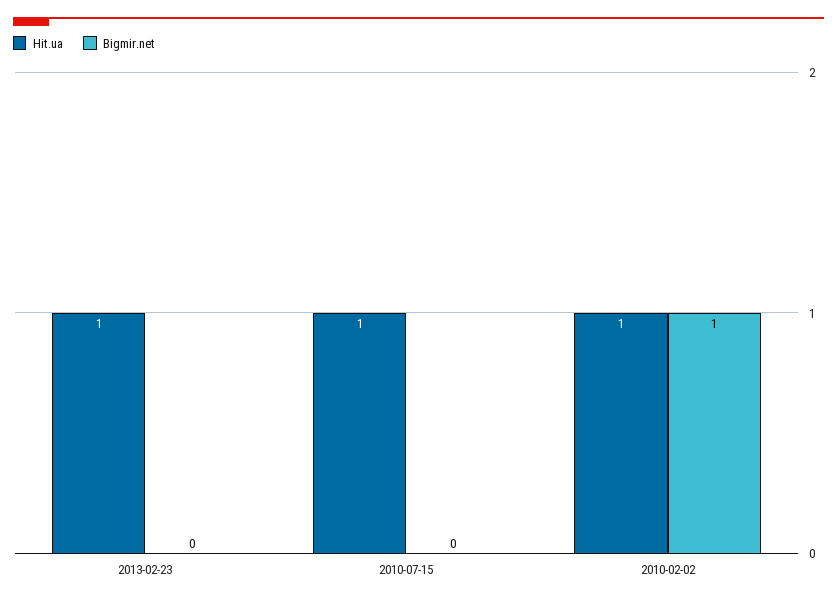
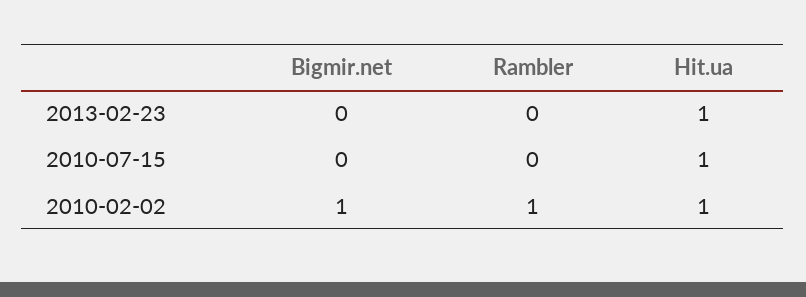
Rambler, 2013-02-23: none -> 0
Rambler, 2010-07-15: none -> 0
Rambler, 2010-02-02: none -> 1

